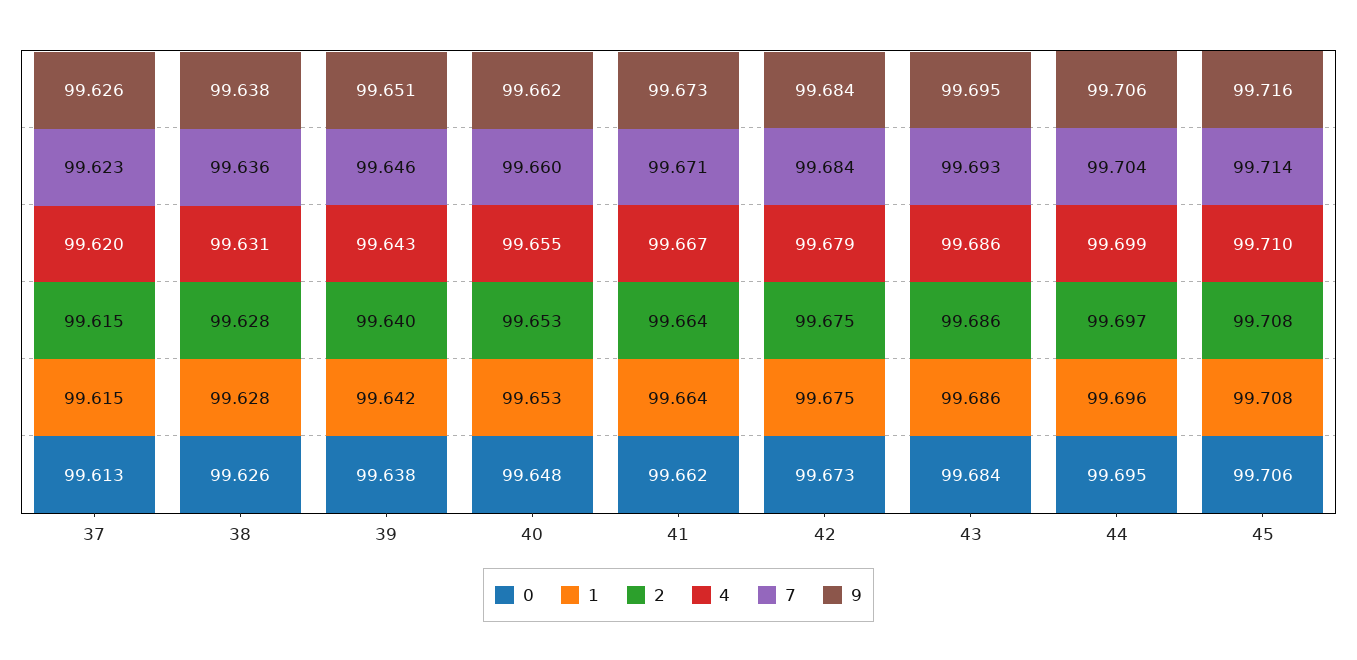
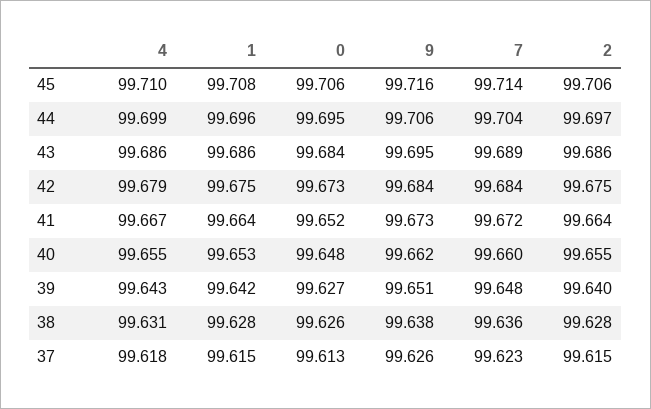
4, 37: 99.62 -> 99.618
0, 39: 99.638 -> 99.627
7, 39: 99.646 -> 99.648
2, 40: 99.653 -> 99.655
0, 41: 99.662 -> 99.652
7, 41: 99.671 -> 99.672
7, 43: 99.693 -> 99.689
2, 45: 99.708 -> 99.706

